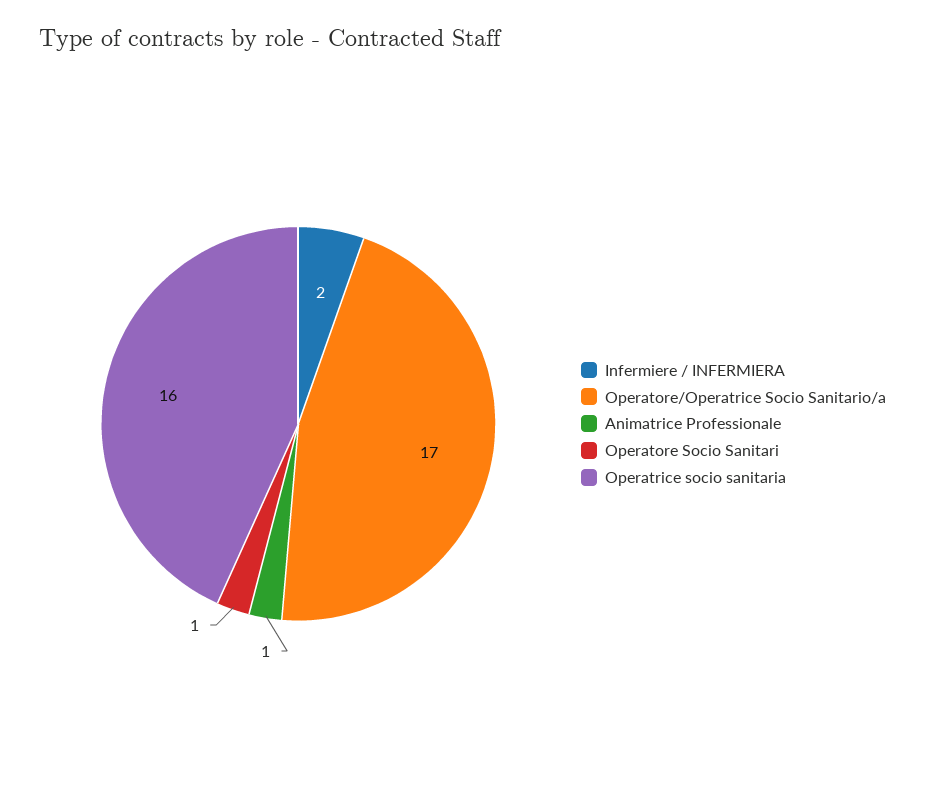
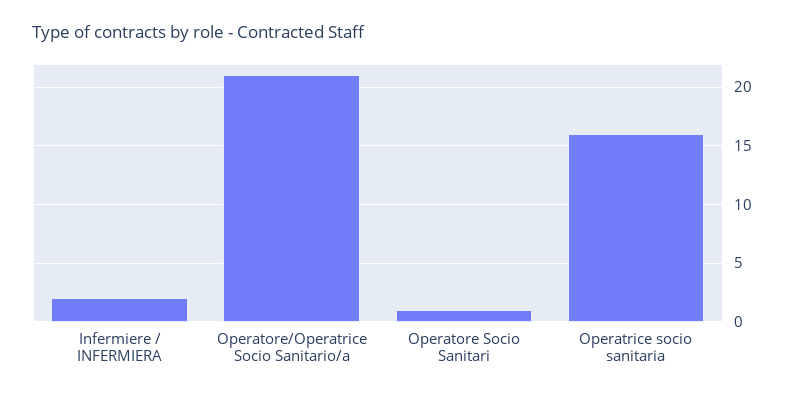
Operatore/Operatrice Socio Sanitario/a: 17 -> 21
Animatrice Professionale: 1 -> none

